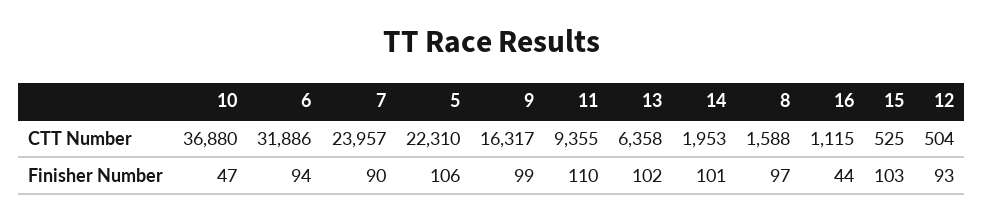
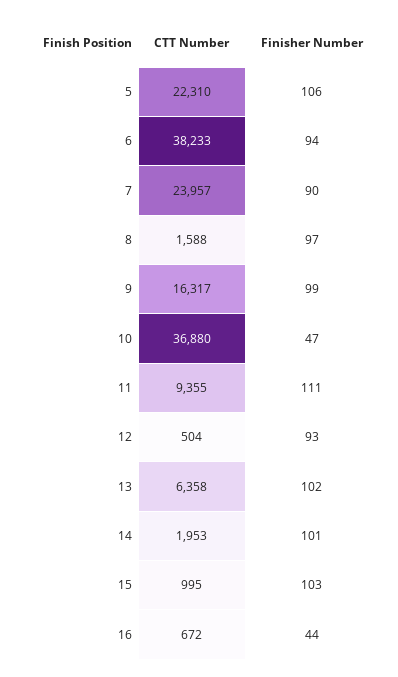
6, CTT Number: 31886 -> 38233
16, CTT Number: 1115 -> 672
15, CTT Number: 525 -> 995
11, Finisher Number: 110 -> 111

